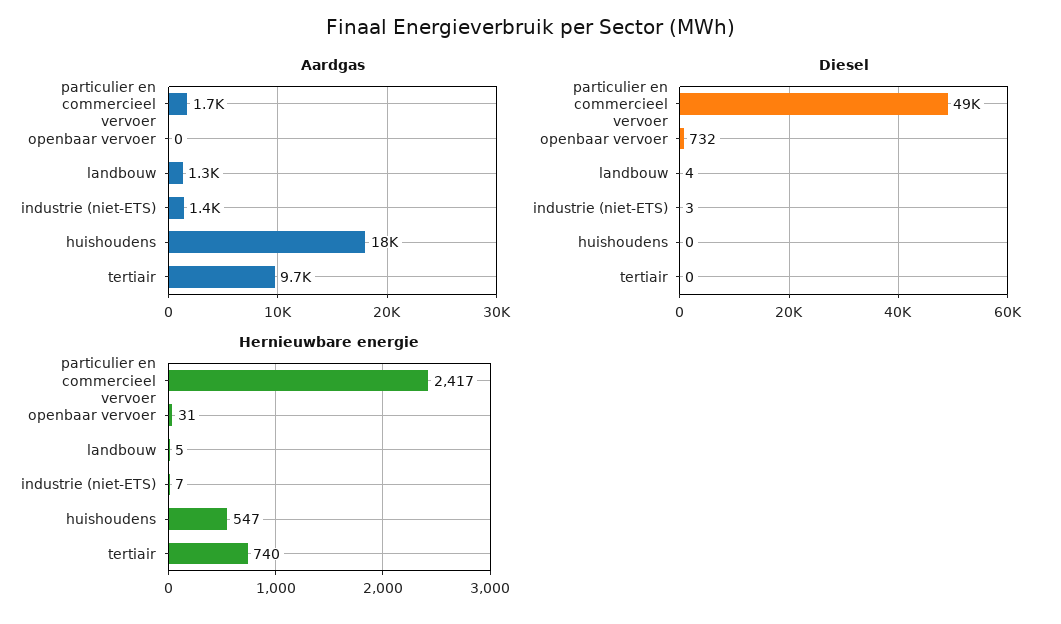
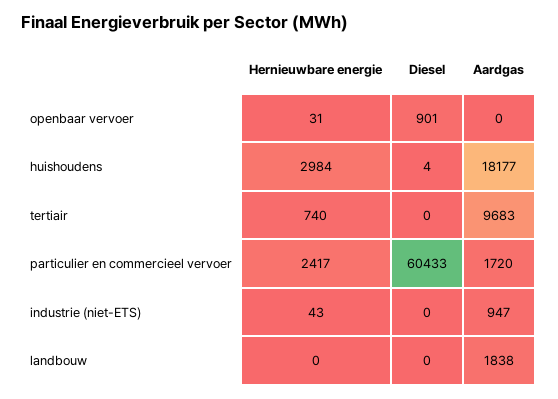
Aardgas, landbouw: 1300 -> 1838
Aardgas, industrie (niet-ETS): 1400 -> 947
Diesel, particulier en commercieel vervoer: 49000 -> 60433
Diesel, openbaar vervoer: 732 -> 901
Diesel, landbouw: 4 -> 0
Diesel, industrie (niet-ETS): 3 -> 0
Diesel, huishoudens: 0 -> 4
Hernieuwbare energie, landbouw: 5 -> 0
Hernieuwbare energie, industrie (niet-ETS): 7 -> 43
Hernieuwbare energie, huishoudens: 547 -> 2984

